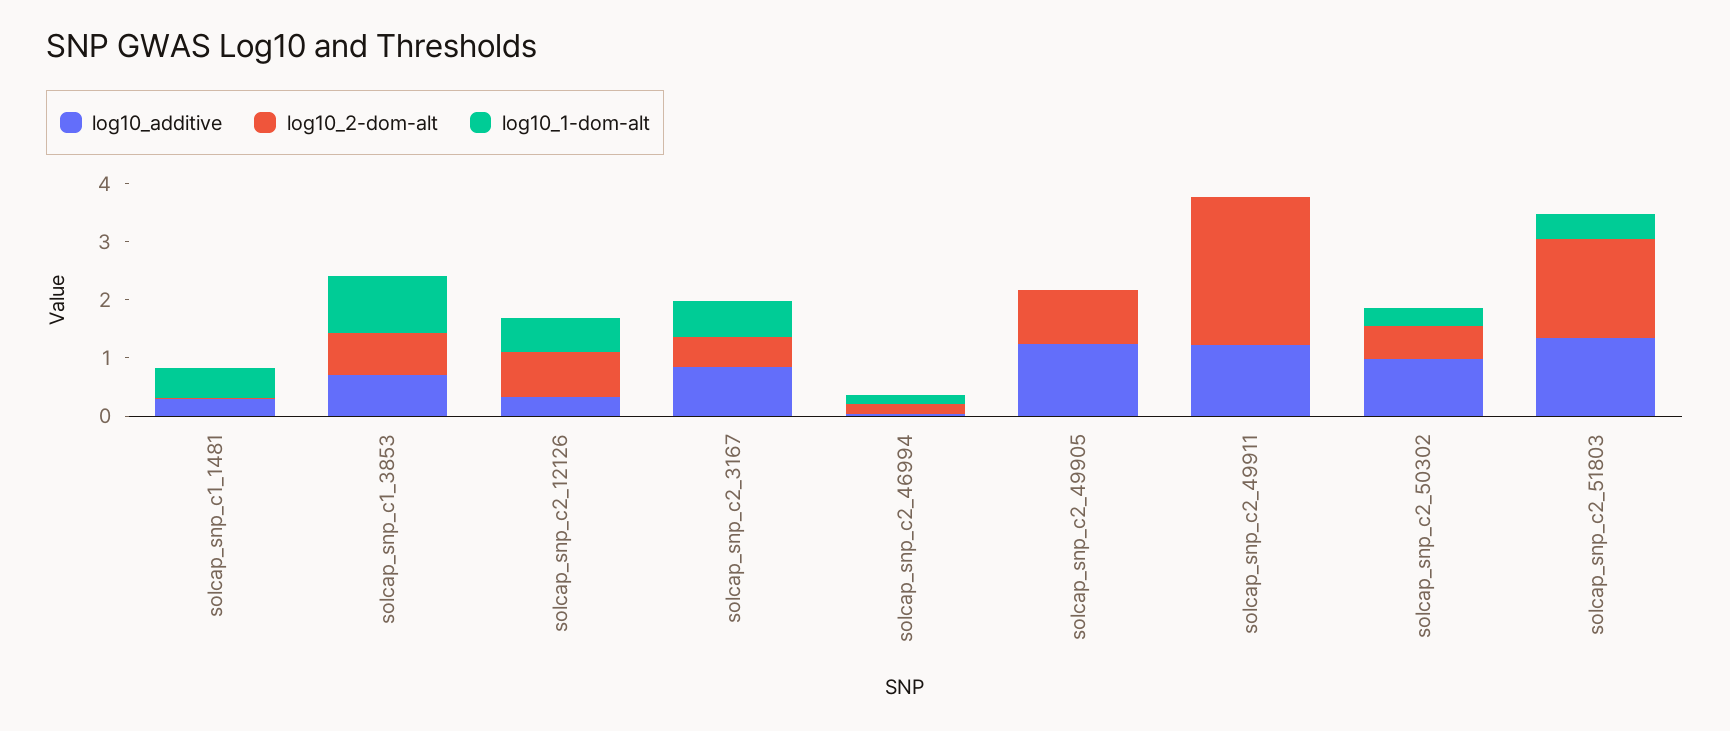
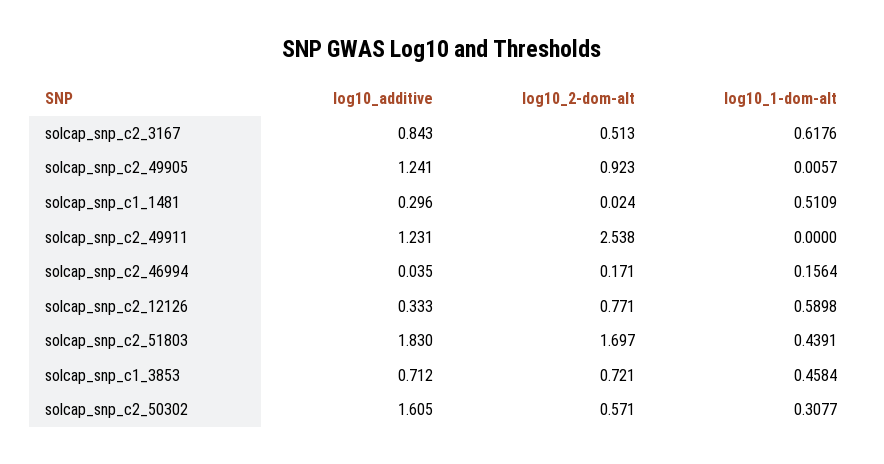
log10_1-dom-alt, solcap_snp_c1_3853: 1 -> 0.4584
log10_additive, solcap_snp_c2_50302: 1 -> 1.605
log10_additive, solcap_snp_c2_51803: 1.4 -> 1.83

